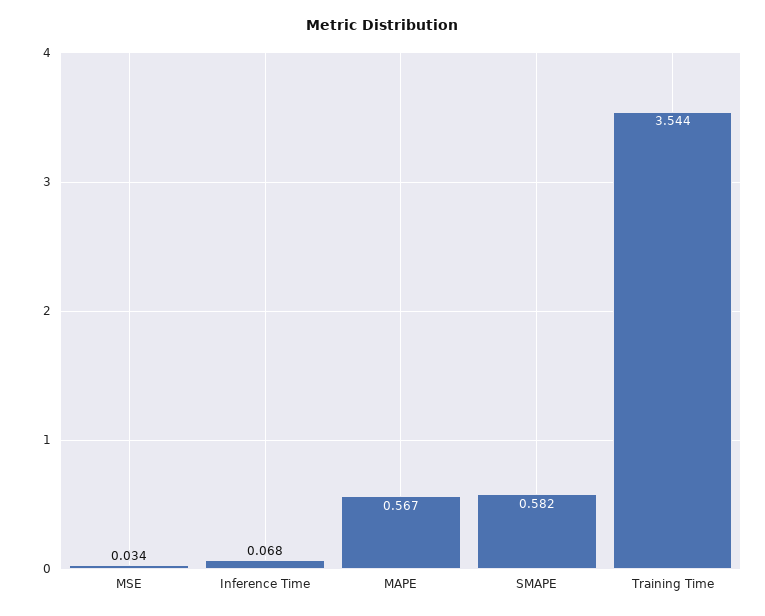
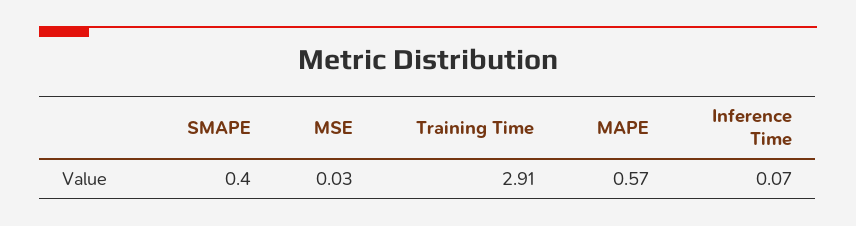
SMAPE: 0.582 -> 0.4
Training Time: 3.544 -> 2.91

